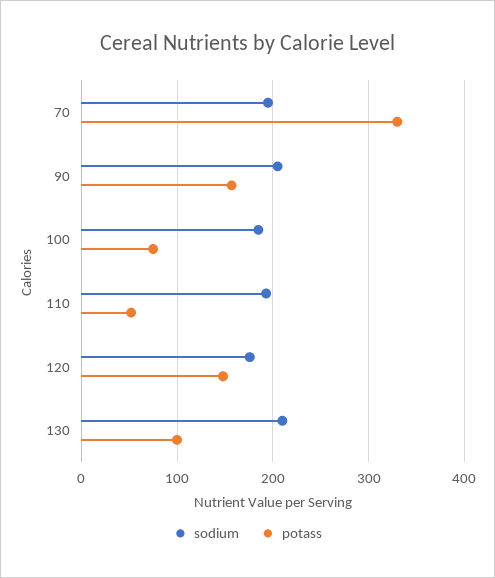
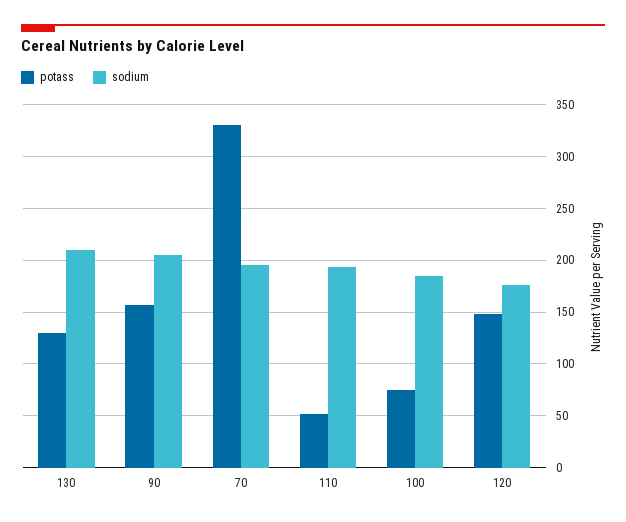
potass, 130: 100 -> 130

